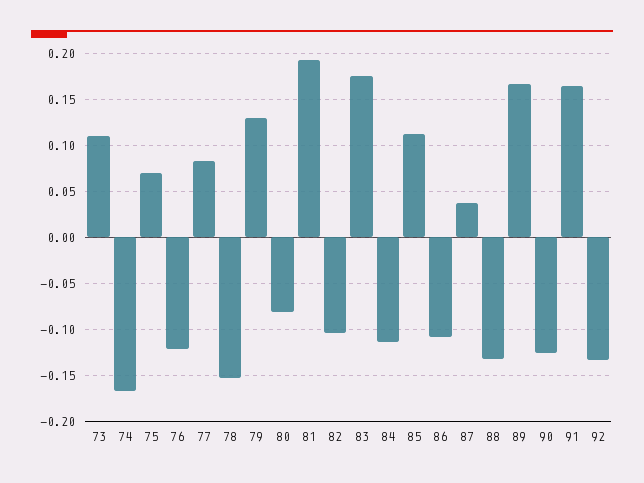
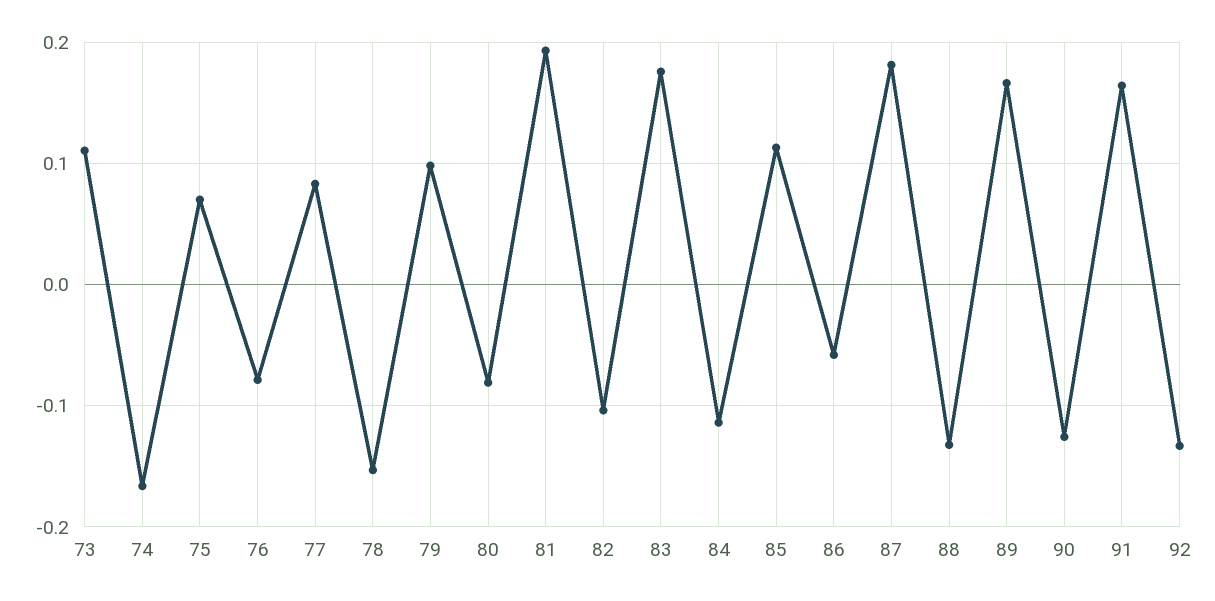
76: -0.12 -> -0.08
79: 0.13 -> 0.1
86: -0.11 -> -0.06
87: 0.04 -> 0.18

